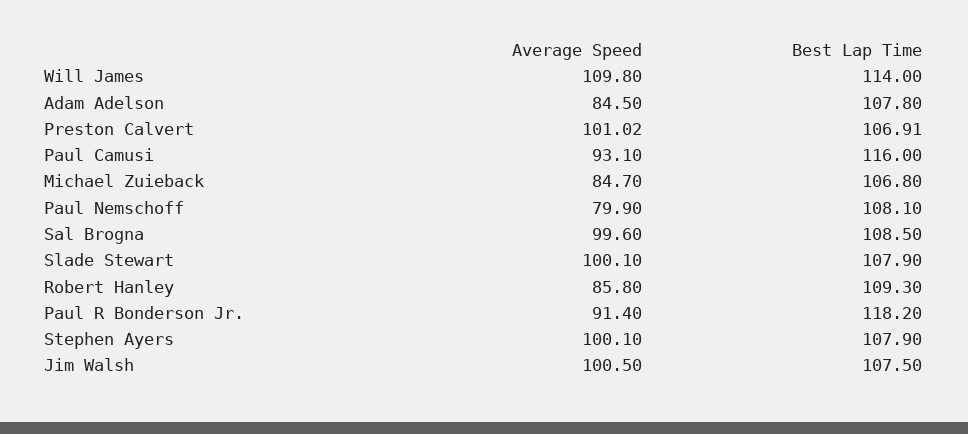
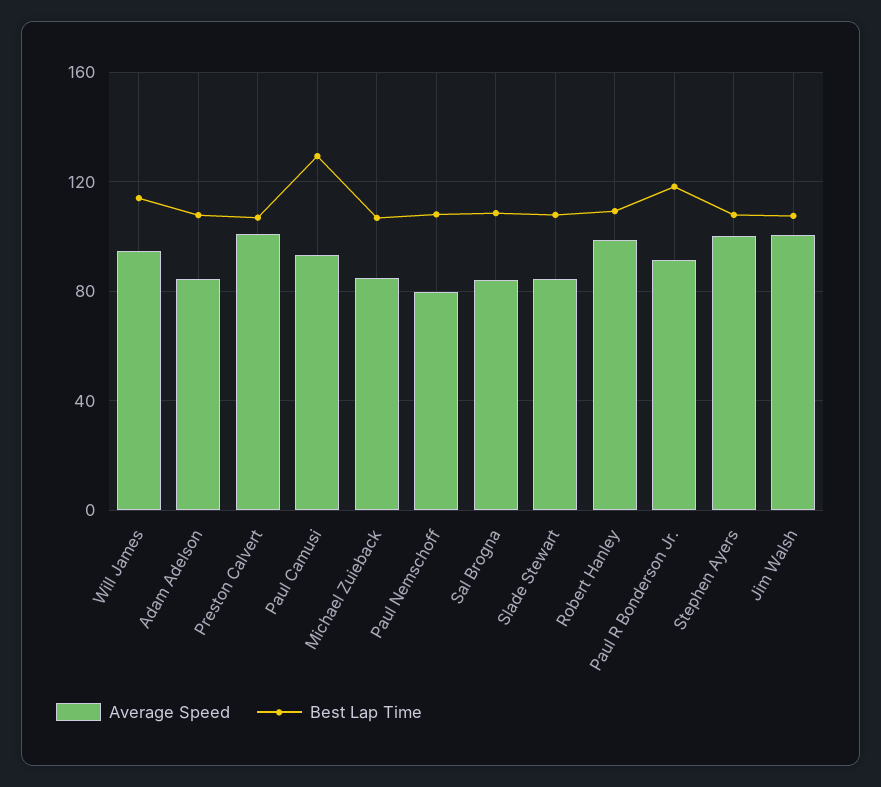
Average Speed, Will James: 109.8 -> 95
Best Lap Time, Paul Camusi: 116 -> 130
Average Speed, Sal Brogna: 99.6 -> 85
Average Speed, Slade Stewart: 100.1 -> 85
Average Speed, Robert Hanley: 85.8 -> 100

